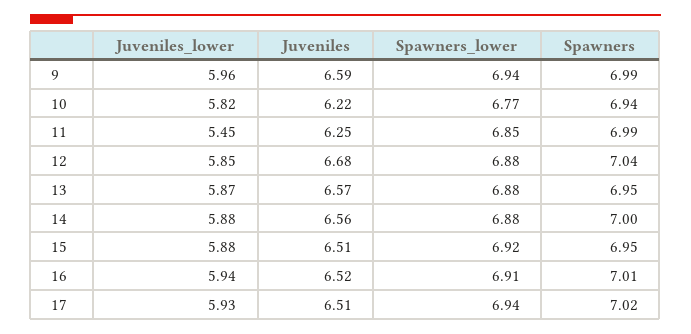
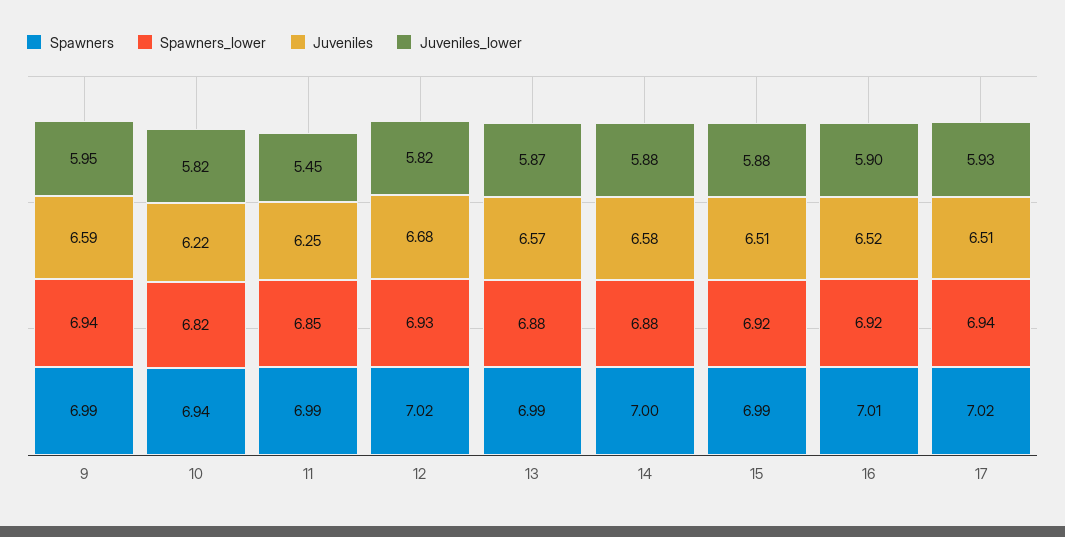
Juveniles_lower, 9: 5.96 -> 5.95
Spawners_lower, 10: 6.77 -> 6.82
Juveniles_lower, 12: 5.85 -> 5.82
Spawners_lower, 12: 6.88 -> 6.93
Spawners, 12: 7.04 -> 7.02
Spawners, 13: 6.95 -> 6.99
Juveniles, 14: 6.56 -> 6.58
Spawners, 15: 6.95 -> 6.99
Juveniles_lower, 16: 5.94 -> 5.9
Spawners_lower, 16: 6.91 -> 6.92

